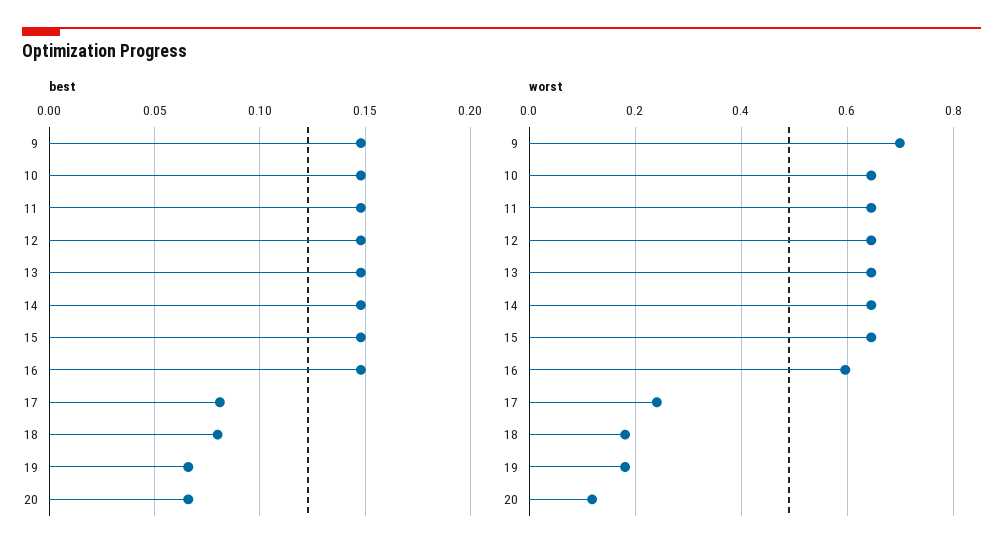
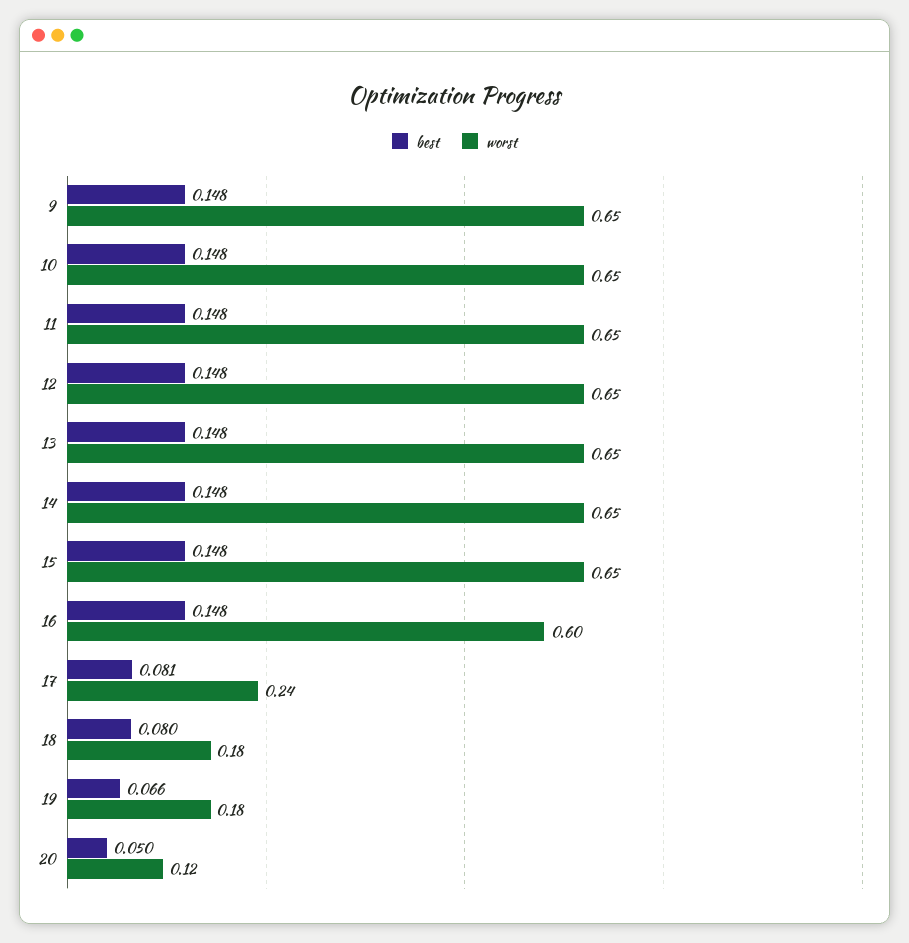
best, 20: 0.065 -> 0.05
worst, 9: 0.7 -> 0.65

